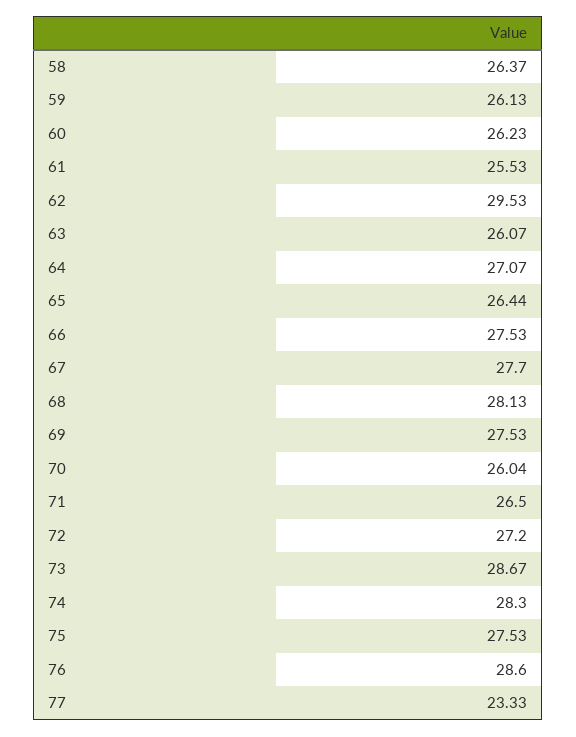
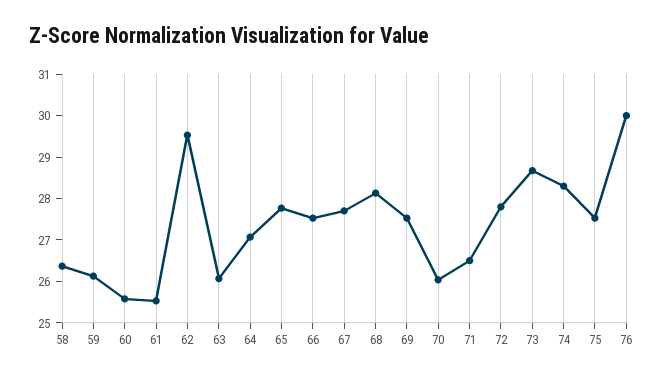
60: 26.23 -> 25.6
65: 26.44 -> 27.8
72: 27.2 -> 27.8
76: 28.6 -> 30
77: 23.33 -> none

